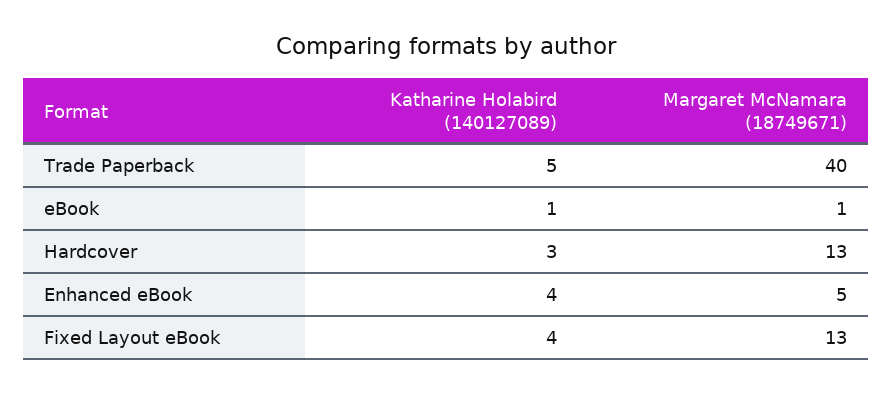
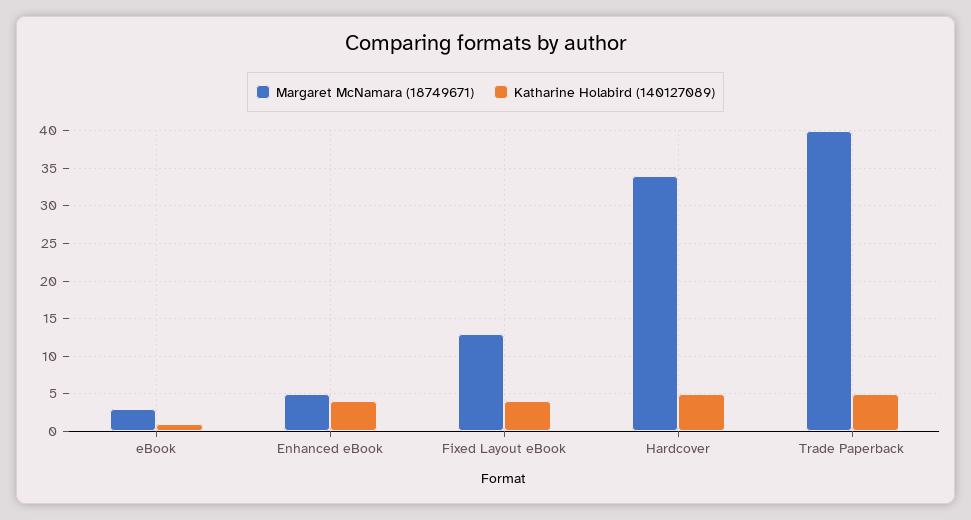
Margaret McNamara (18749671), eBook: 1 -> 3
Katharine Holabird (140127089), Hardcover: 3 -> 5
Margaret McNamara (18749671), Hardcover: 13 -> 34

